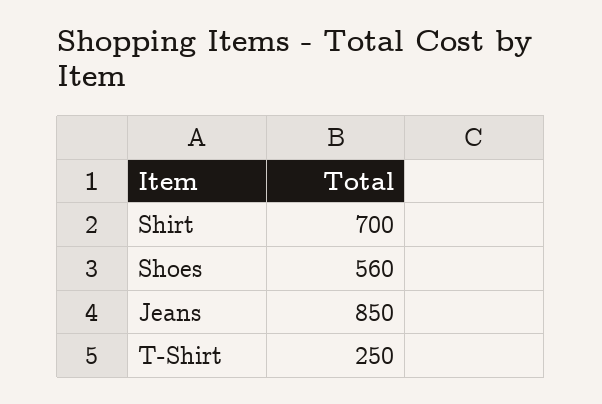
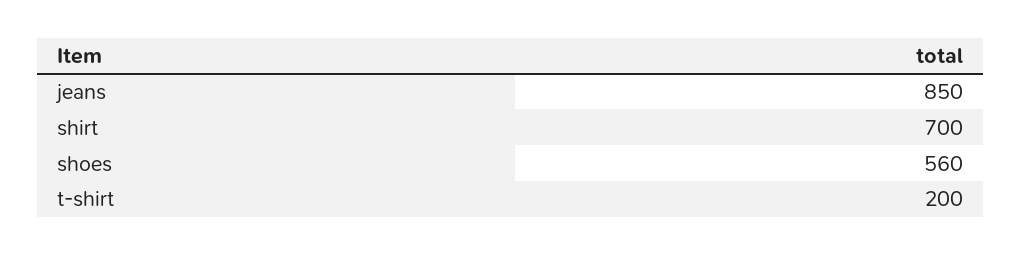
T-Shirt: 250 -> 200

